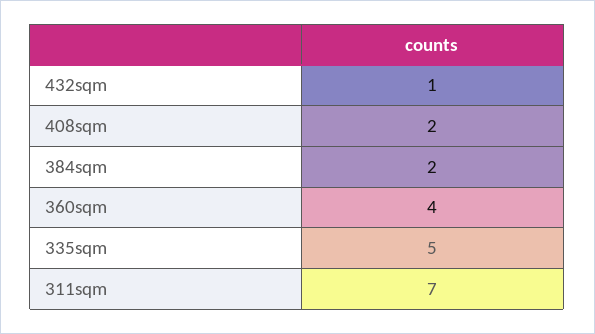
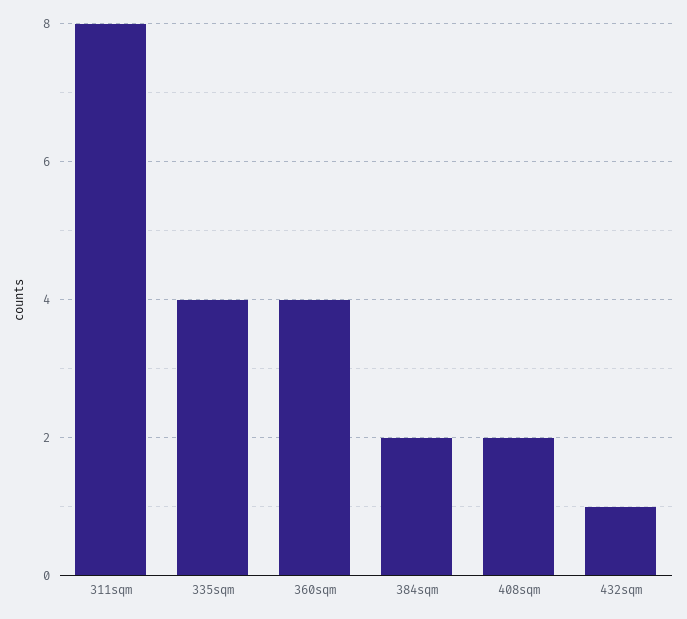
335sqm: 5 -> 4
311sqm: 7 -> 8

